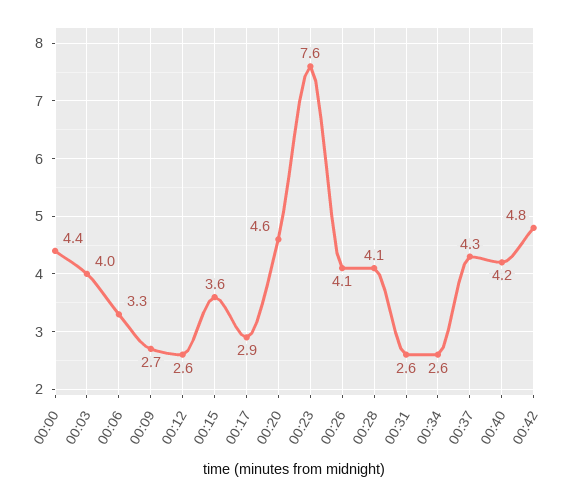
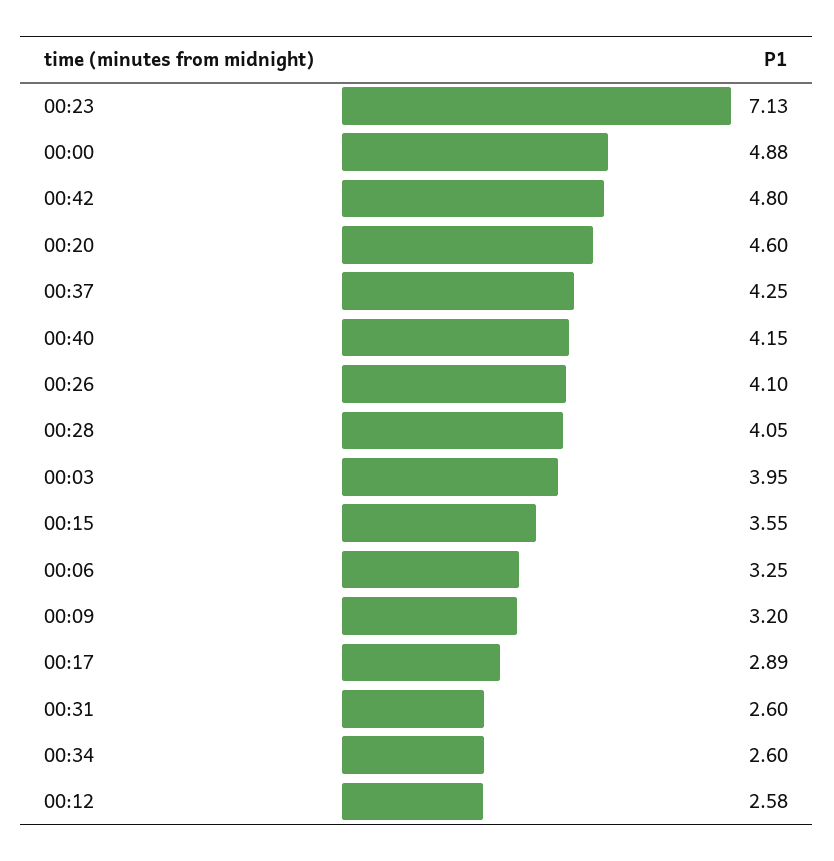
00:00: 4.4 -> 4.88
00:09: 2.7 -> 3.2
00:23: 7.6 -> 7.13

